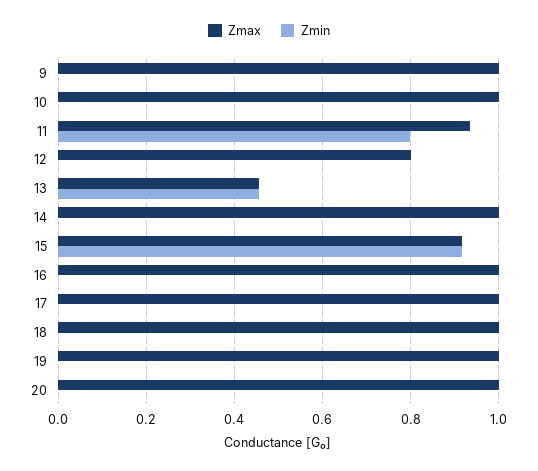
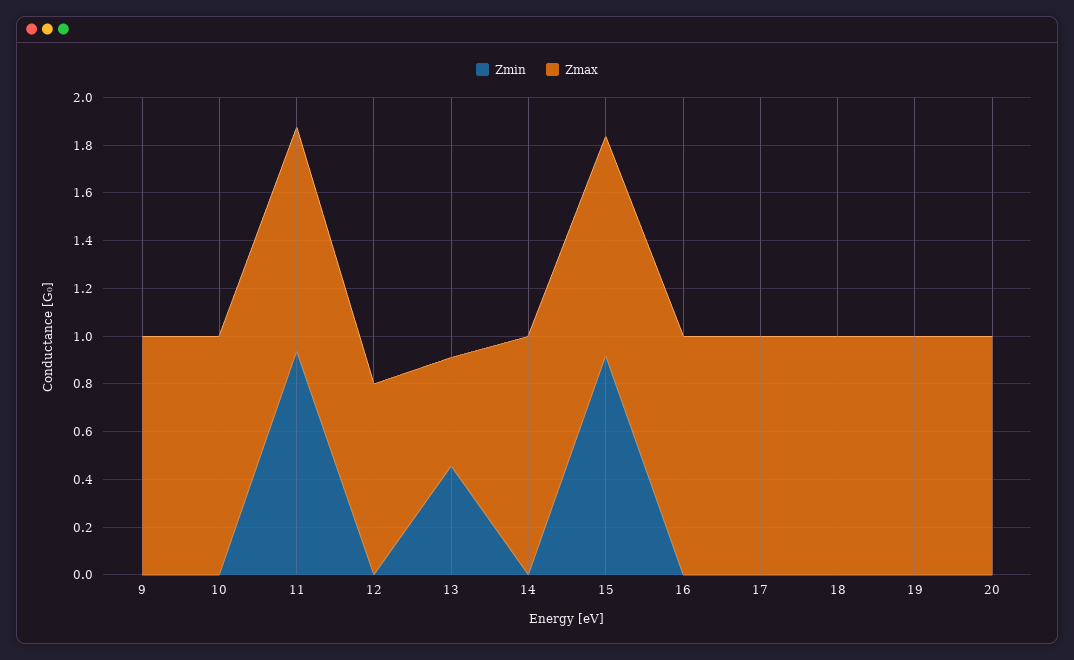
Zmin, 11: 0.8 -> 0.95

